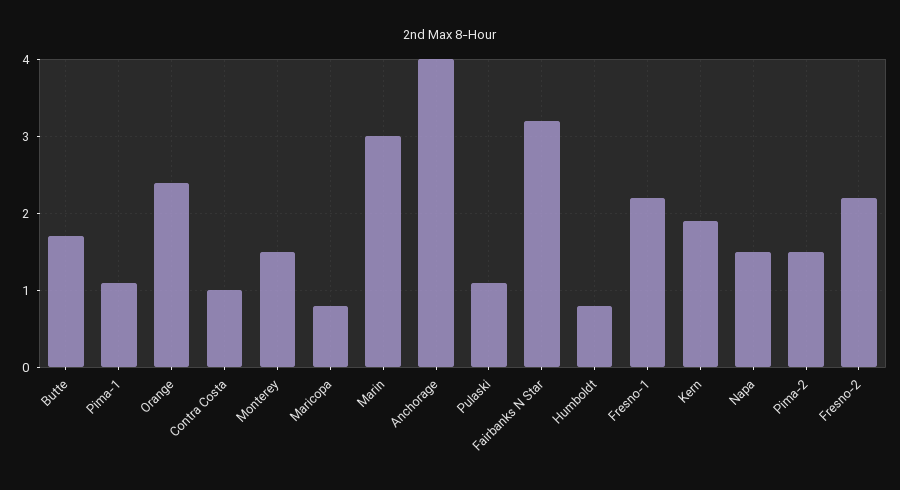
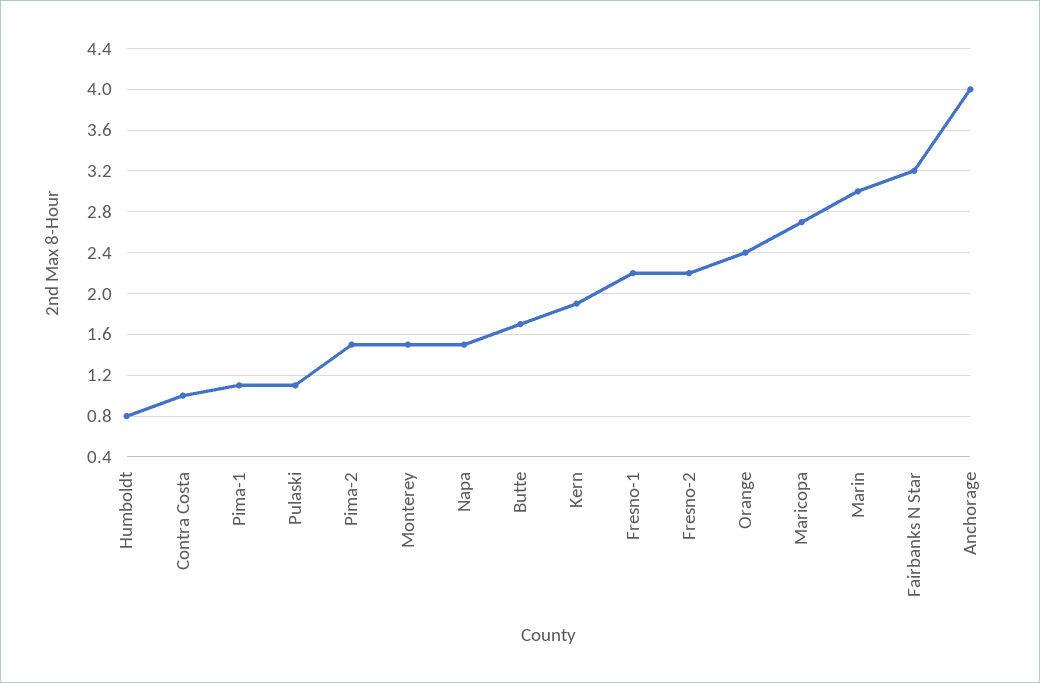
Maricopa: 0.8 -> 2.7

